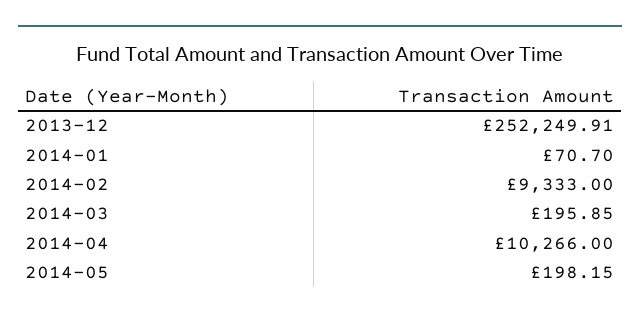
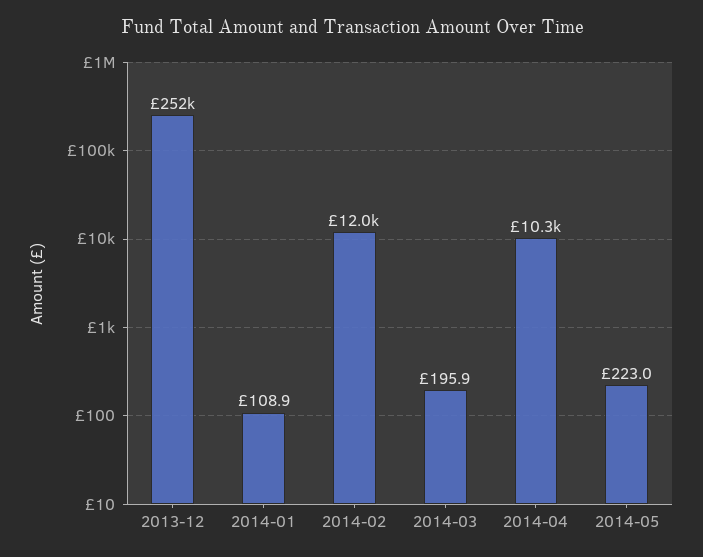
2014-01: 70.7 -> 108.9
2014-02: 9333 -> 12000
2014-05: 198.15 -> 223

